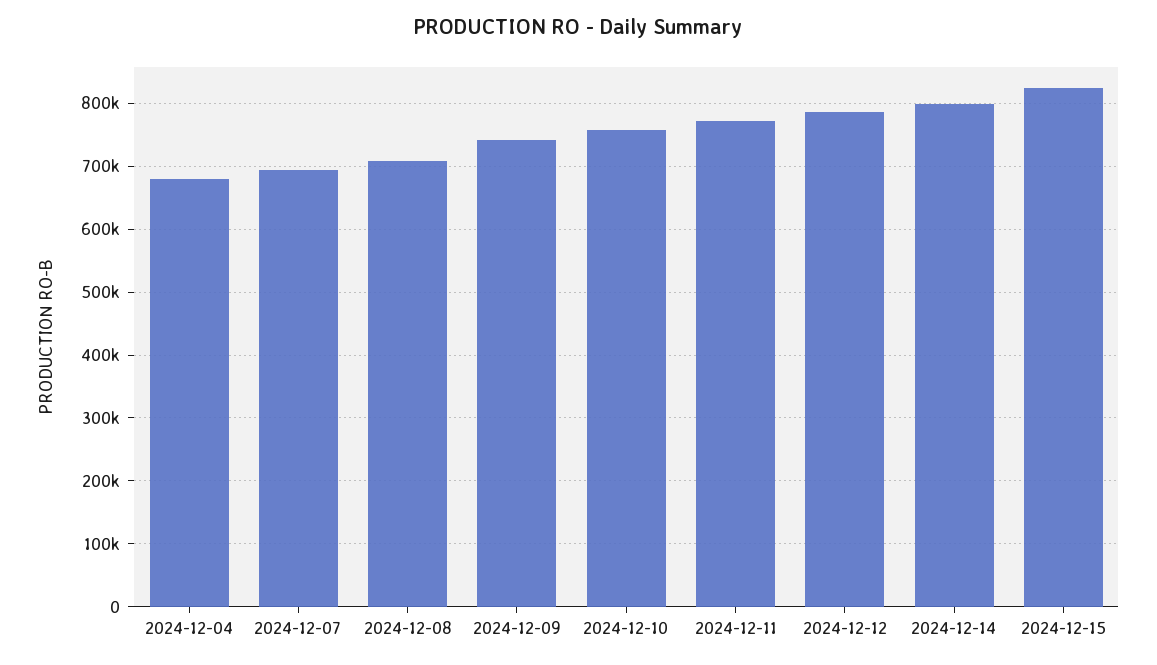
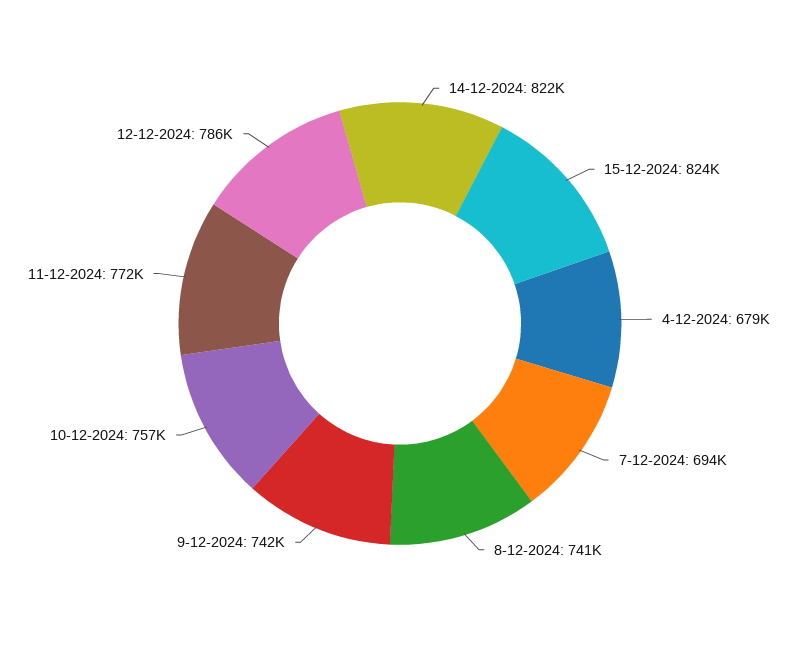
2024-12-08: 710000 -> 741000
2024-12-14: 800000 -> 822000

